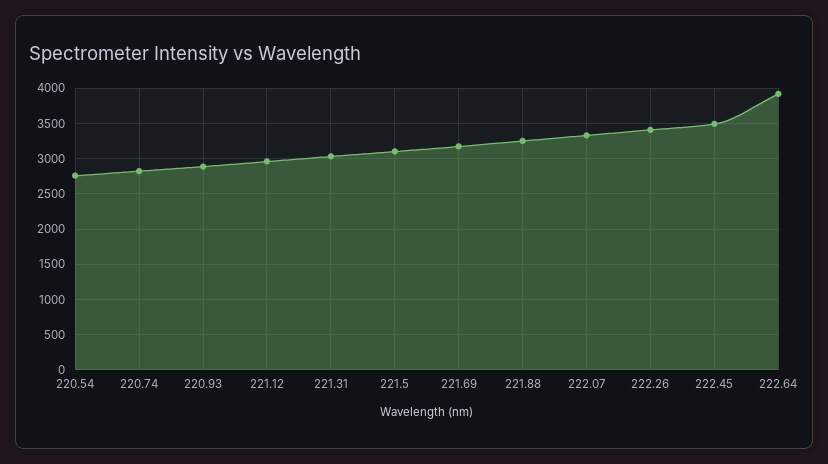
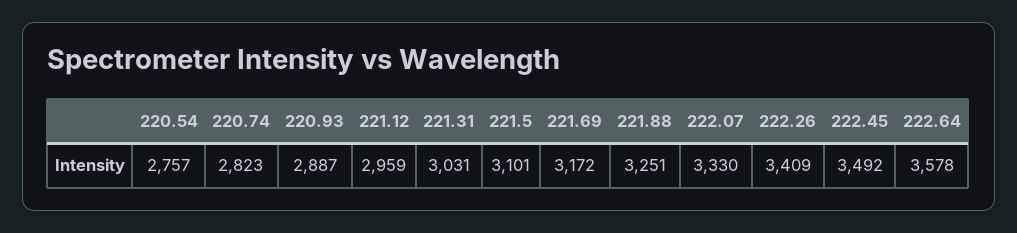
222.64: 3900 -> 3578

